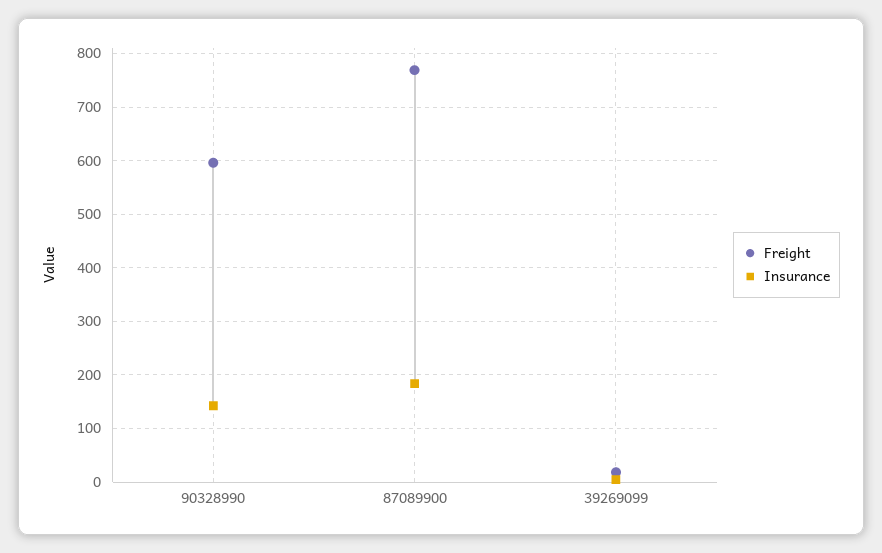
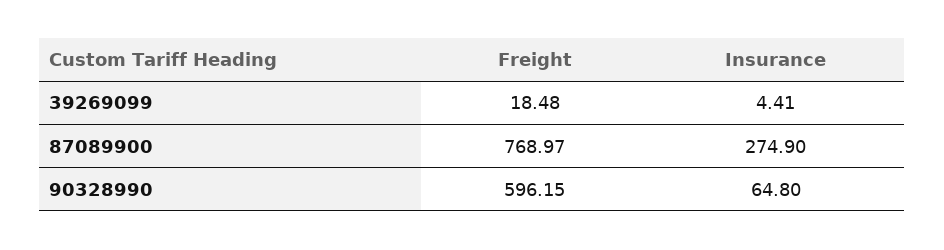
Insurance, 90328990: 140 -> 64.8
Insurance, 87089900: 180 -> 274.9

